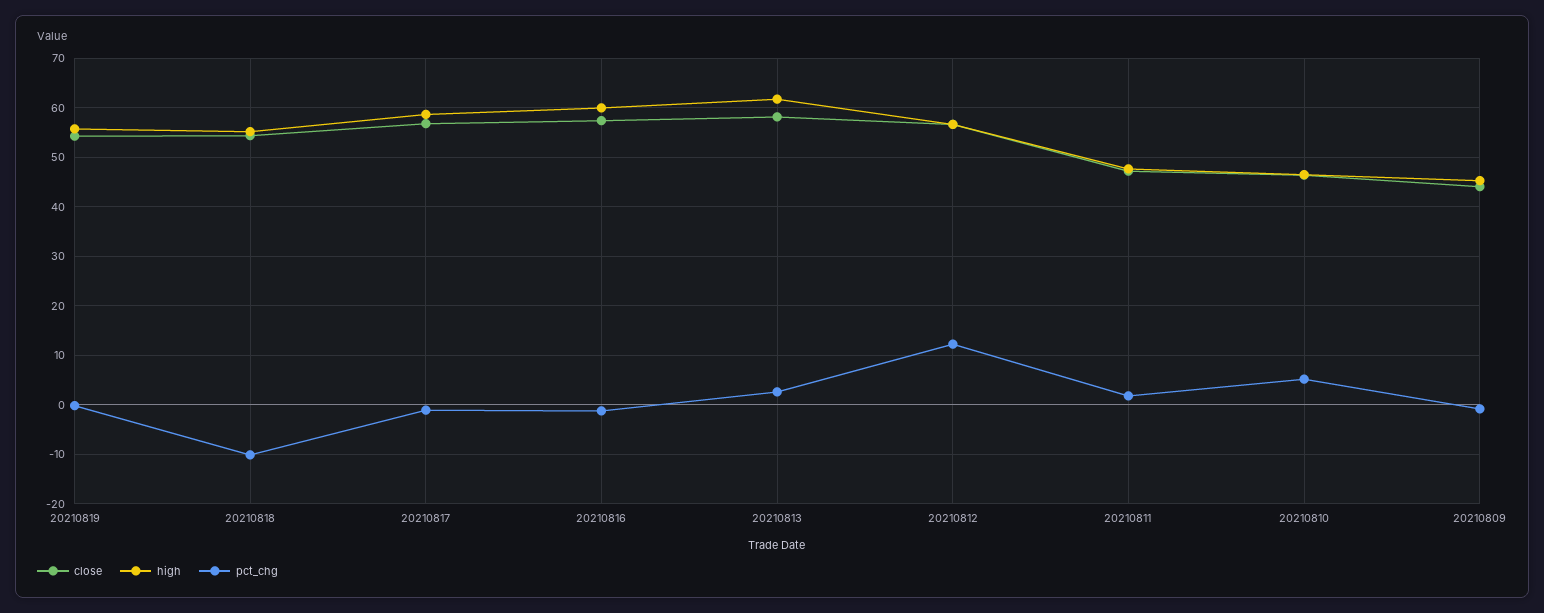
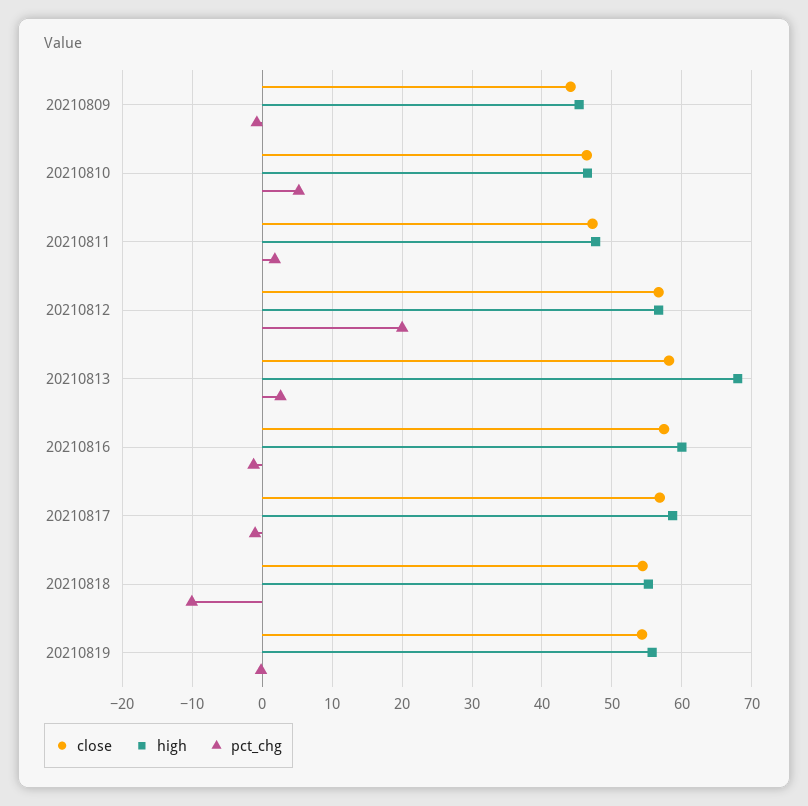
high, 20210813: 62 -> 68
pct_chg, 20210812: 12 -> 20

